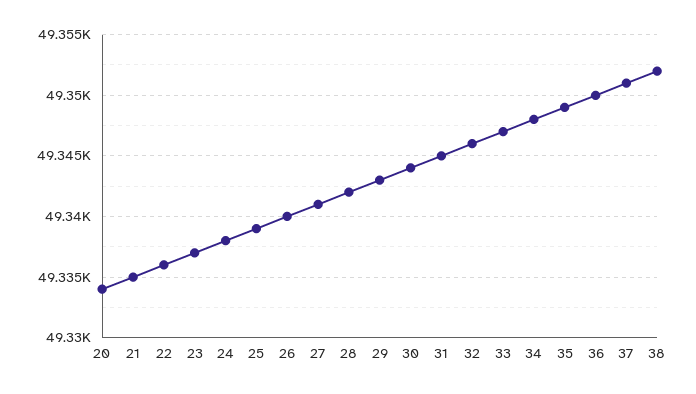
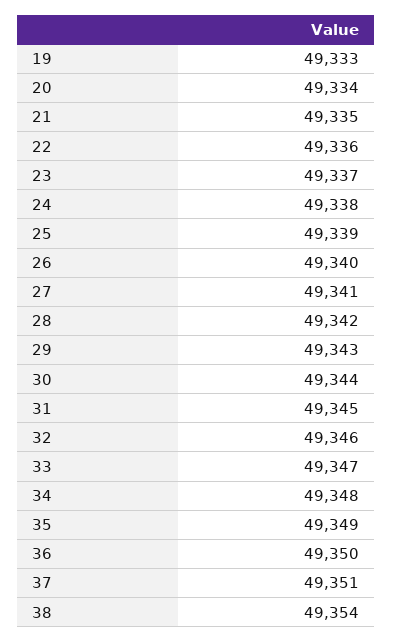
38: 49352 -> 49354
19: none -> 49333

